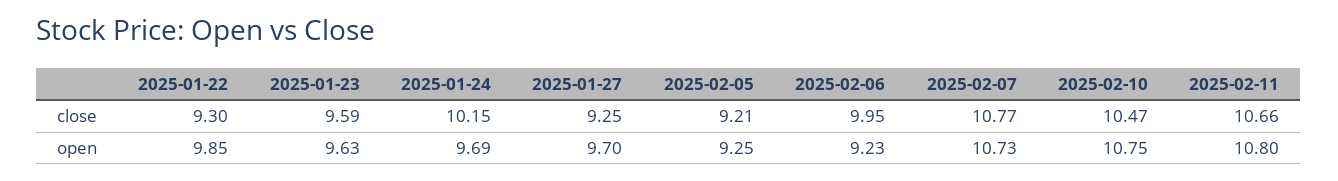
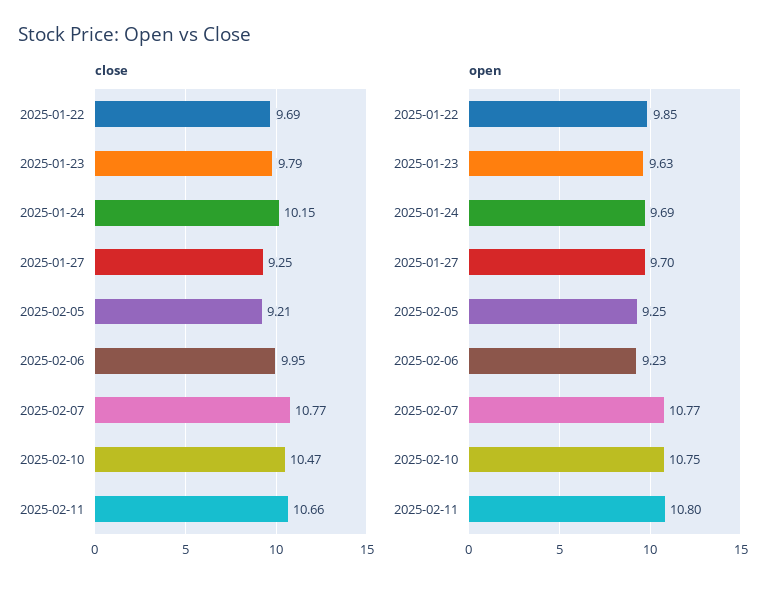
close, 2025-01-22: 9.3 -> 9.69
close, 2025-01-23: 9.59 -> 9.79
open, 2025-02-07: 10.73 -> 10.77

